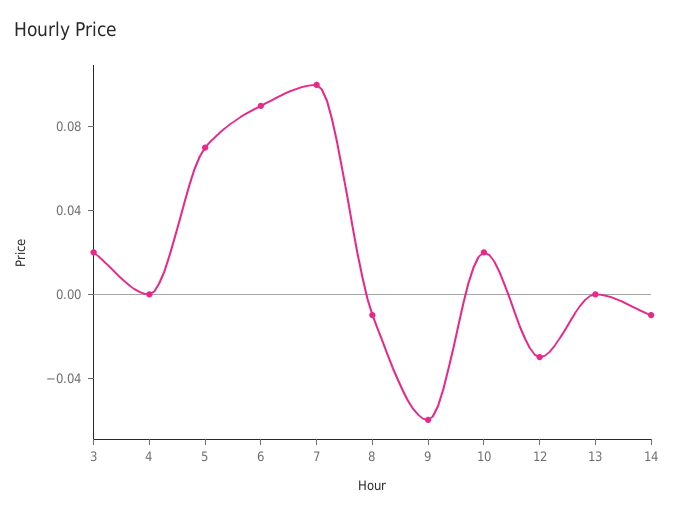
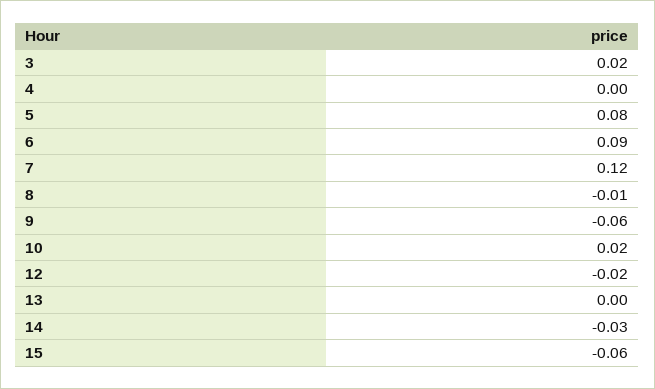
5: 0.07 -> 0.08
7: 0.1 -> 0.12
12: -0.03 -> -0.02
14: -0.01 -> -0.03
15: none -> -0.06

